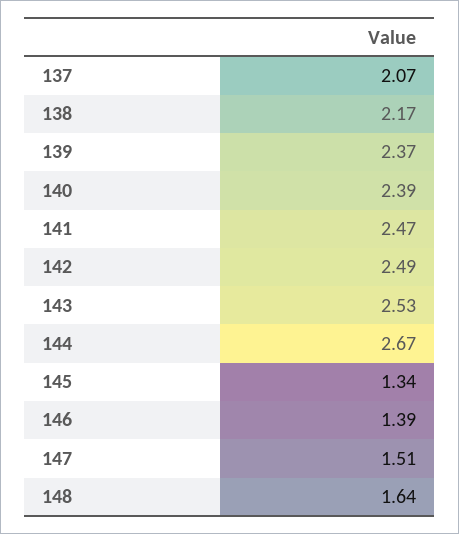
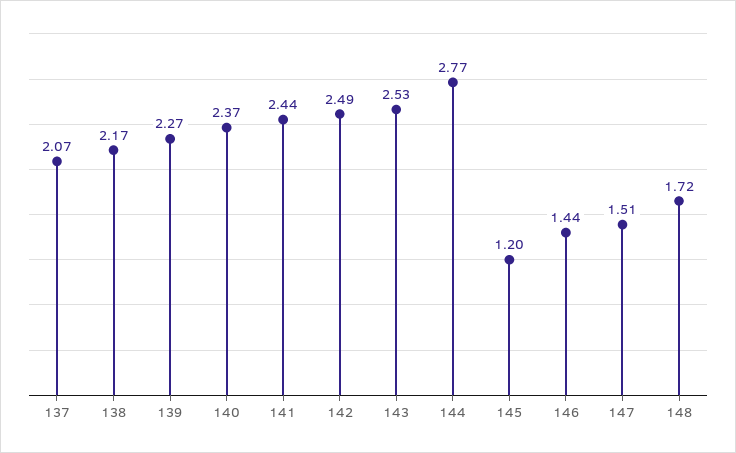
139: 2.37 -> 2.27
140: 2.39 -> 2.37
141: 2.47 -> 2.44
144: 2.67 -> 2.77
145: 1.34 -> 1.2
146: 1.39 -> 1.44
148: 1.64 -> 1.72

